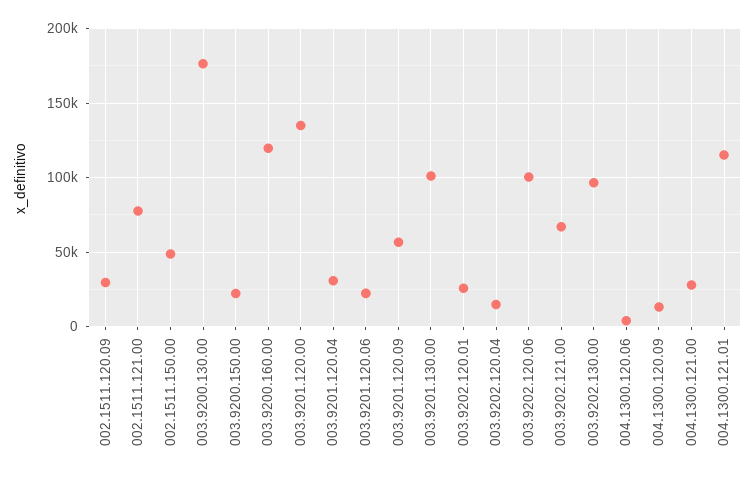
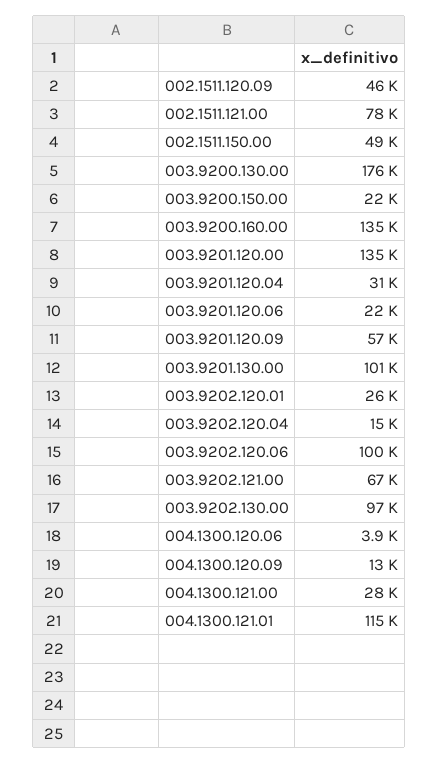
002.1511.120.09: 30000 -> 46000
003.9200.160.00: 120000 -> 135000

